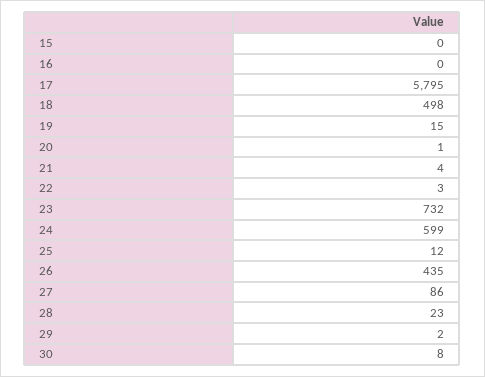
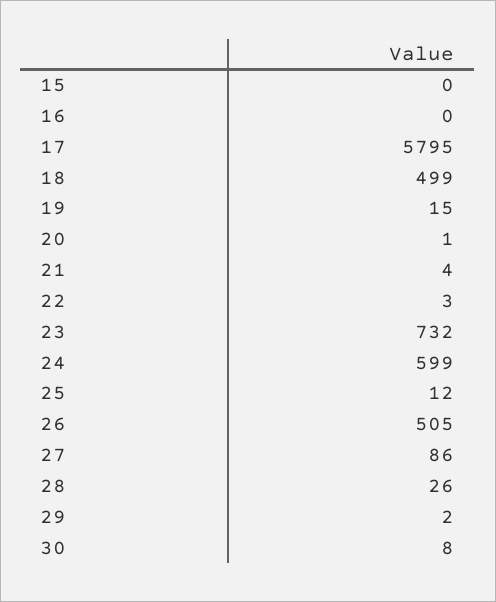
18: 498 -> 499
26: 435 -> 505
28: 23 -> 26

